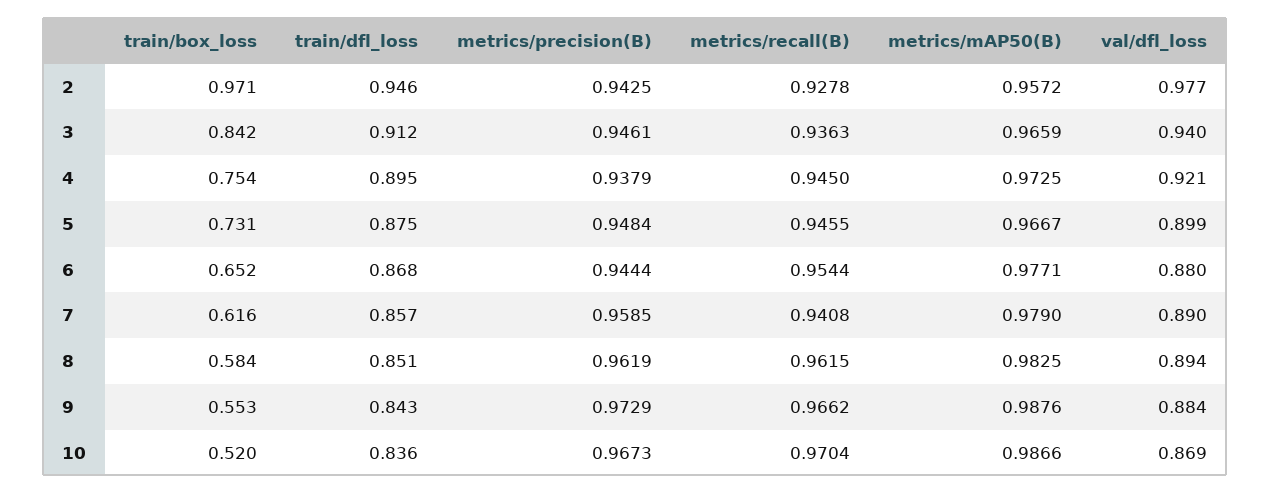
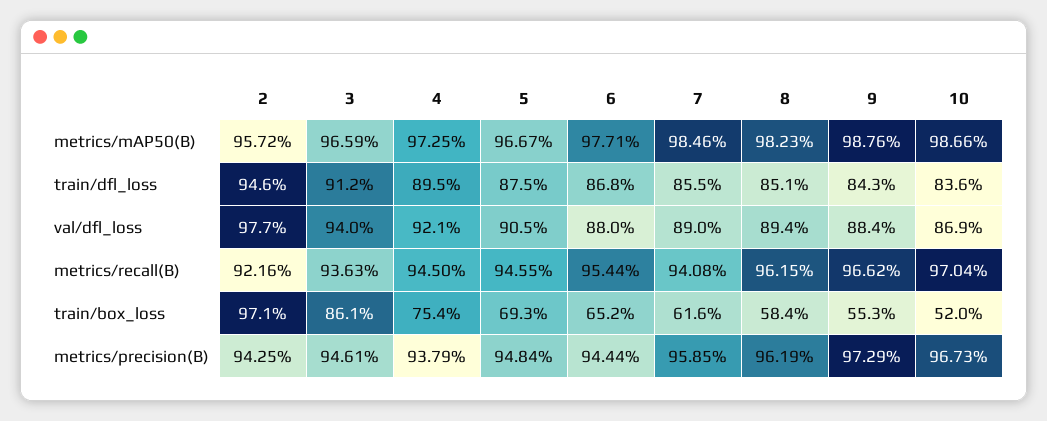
metrics/recall(B), 2: 0.9278 -> 0.9216
train/box_loss, 3: 0.842 -> 0.861
train/box_loss, 5: 0.731 -> 0.693
val/dfl_loss, 5: 0.899 -> 0.905
train/dfl_loss, 7: 0.857 -> 0.855
metrics/mAP50(B), 7: 0.979 -> 0.9846
metrics/mAP50(B), 8: 0.9825 -> 0.9823

